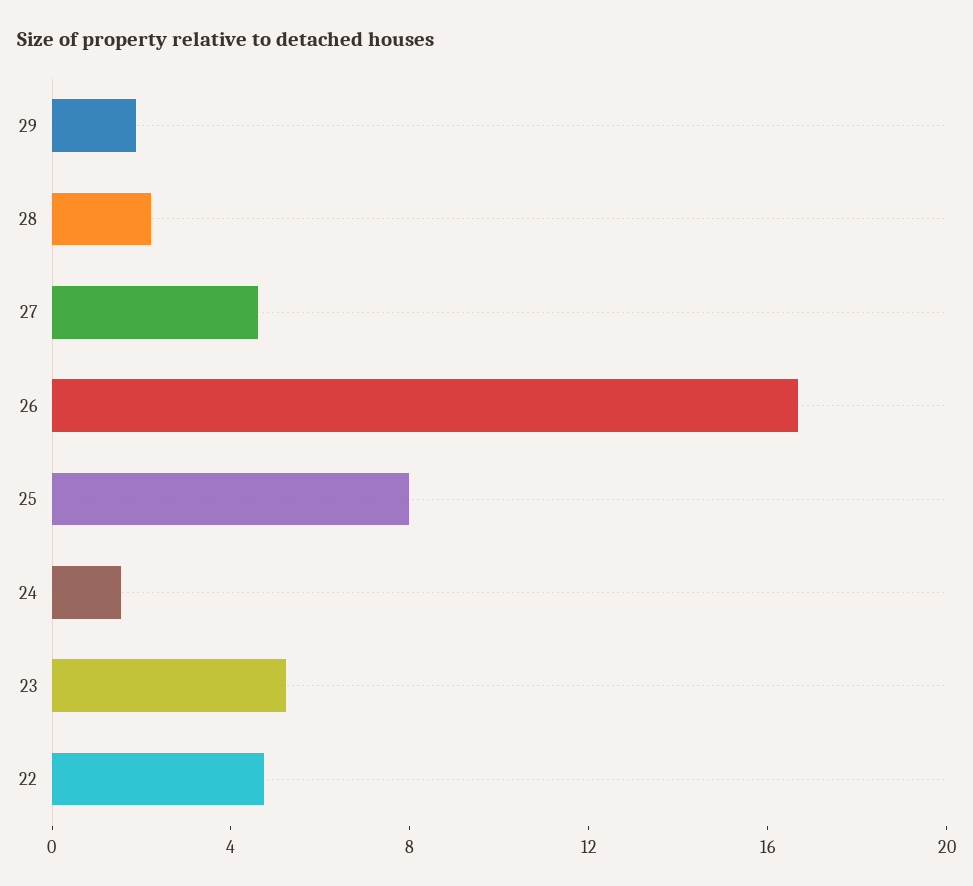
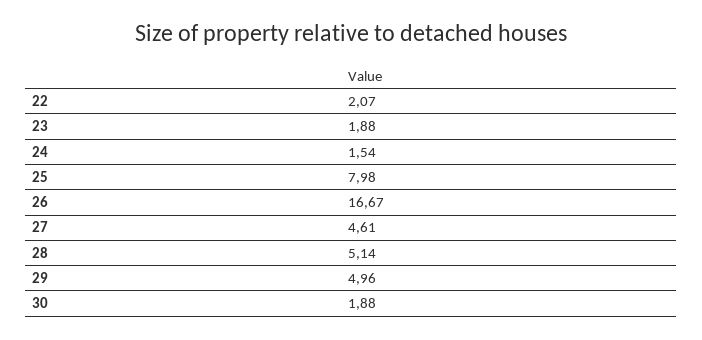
29: 2 -> 4.96
28: 2 -> 5.14
23: 5 -> 1.88
22: 5 -> 2.07
30: none -> 1.88

